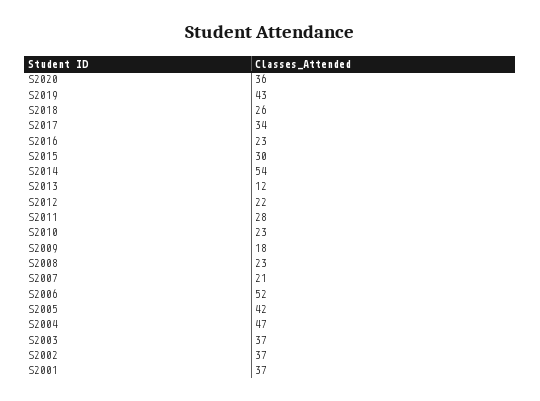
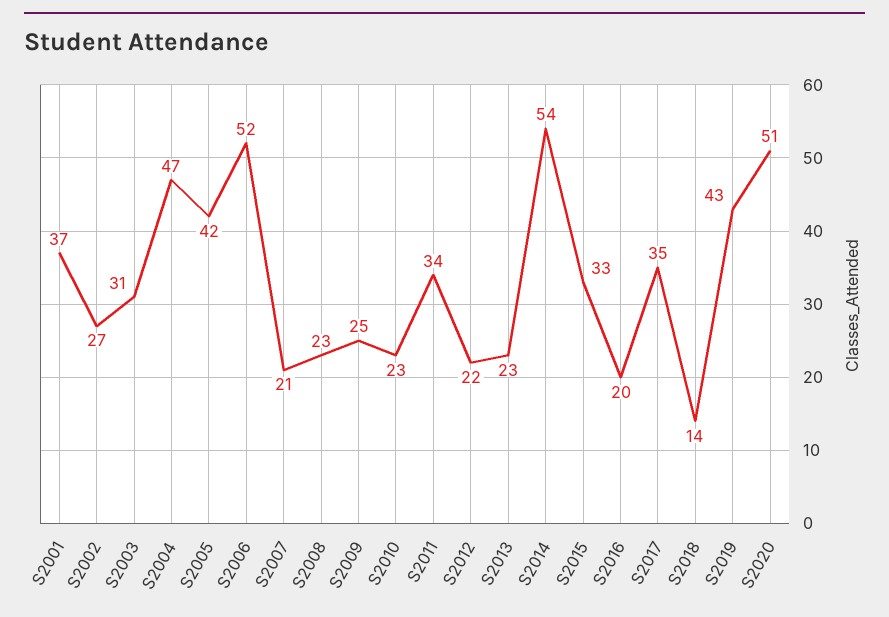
S2020: 36 -> 51
S2018: 26 -> 14
S2017: 34 -> 35
S2016: 23 -> 20
S2015: 30 -> 33
S2013: 12 -> 23
S2011: 28 -> 34
S2009: 18 -> 25
S2003: 37 -> 31
S2002: 37 -> 27

